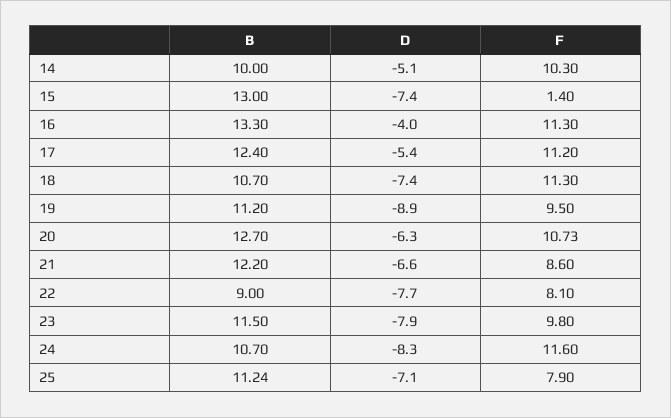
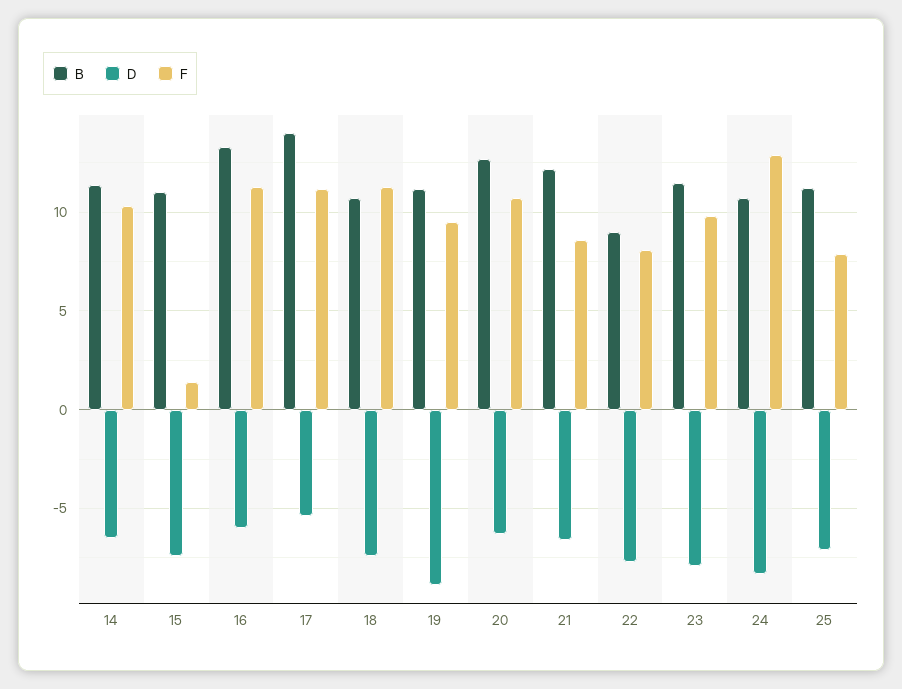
B, 14: 10 -> 11.5
D, 14: -5.1 -> -6.5
B, 15: 13 -> 11
D, 16: -4 -> -6
B, 17: 12.4 -> 14
F, 24: 11.6 -> 13

